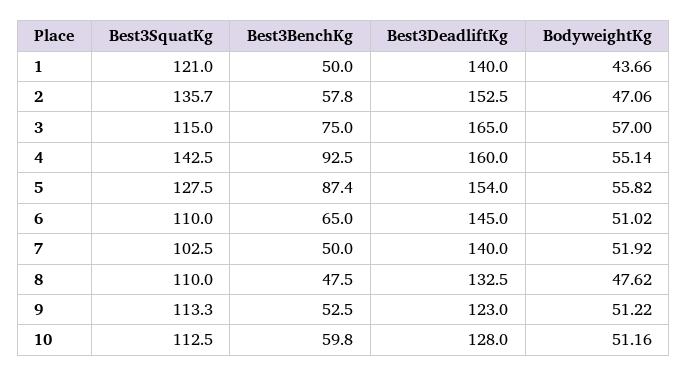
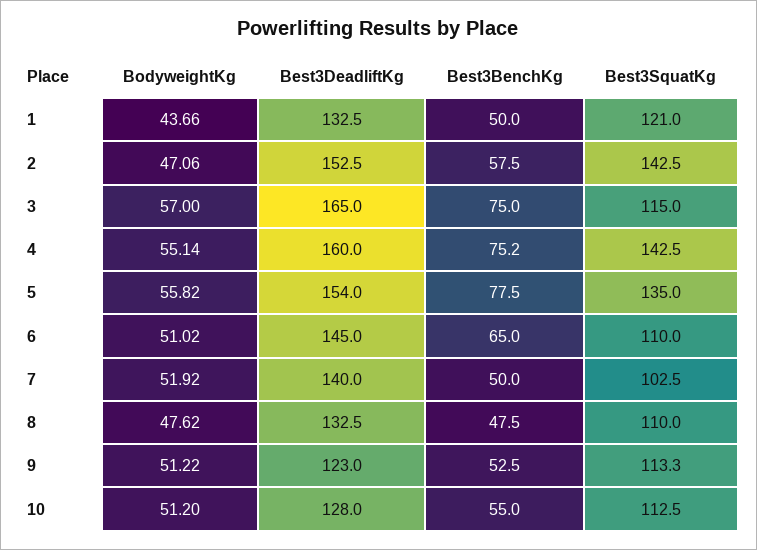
Best3DeadliftKg, 1: 140 -> 132.5
Best3SquatKg, 2: 135.7 -> 142.5
Best3BenchKg, 2: 57.8 -> 57.5
Best3BenchKg, 4: 92.5 -> 75.2
Best3SquatKg, 5: 127.5 -> 135
Best3BenchKg, 5: 87.4 -> 77.5
Best3BenchKg, 10: 59.8 -> 55
BodyweightKg, 10: 51.16 -> 51.2

